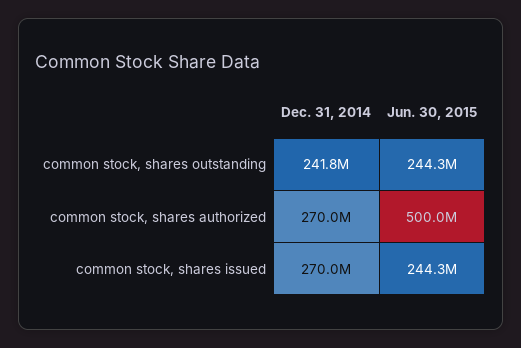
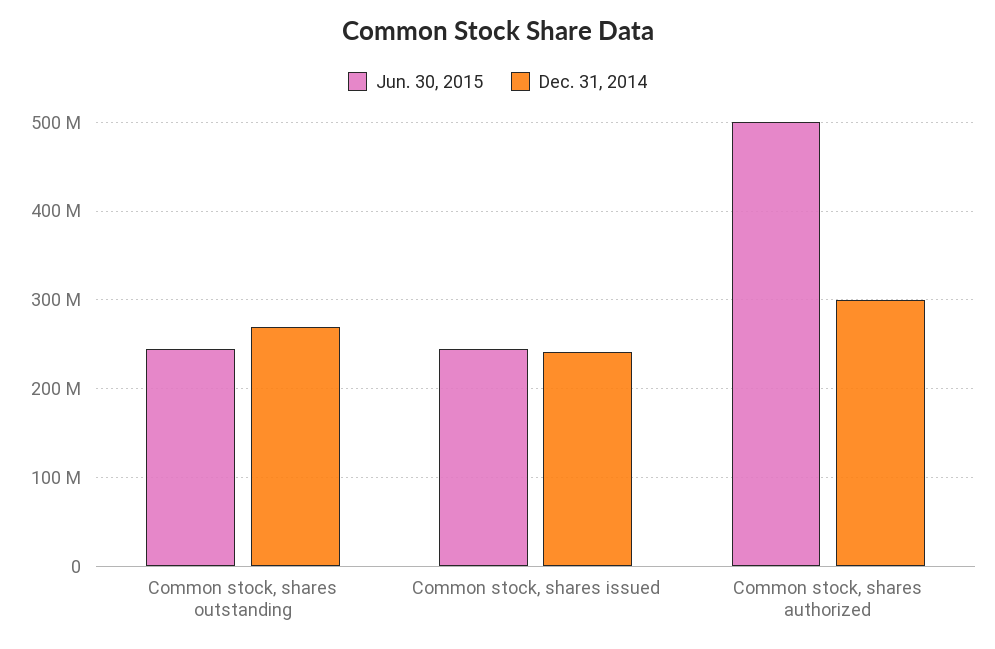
Dec. 31, 2014, common stock, shares outstanding: 241800000 -> 270000000
Dec. 31, 2014, common stock, shares authorized: 270000000 -> 300000000
Dec. 31, 2014, common stock, shares issued: 270000000 -> 240000000

